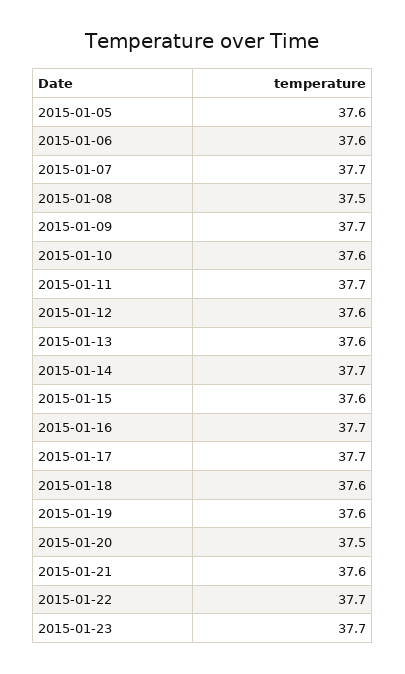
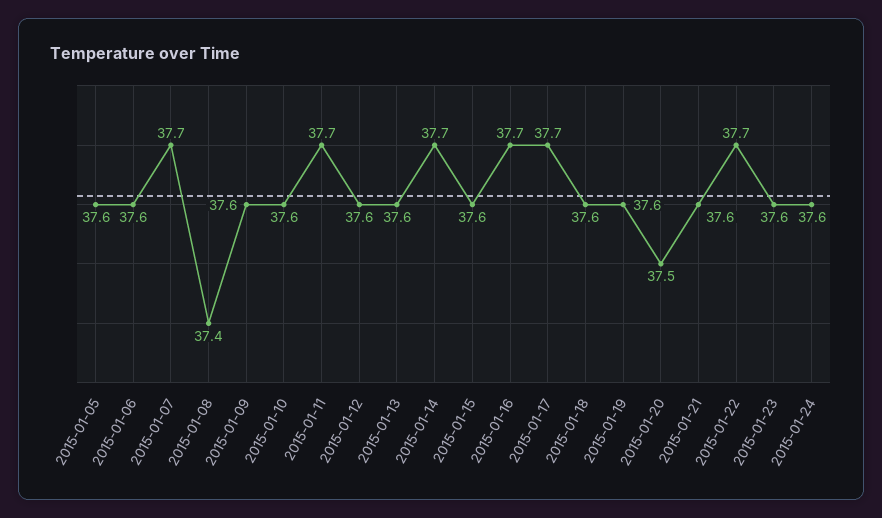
2015-01-08: 37.5 -> 37.4
2015-01-09: 37.7 -> 37.6
2015-01-23: 37.7 -> 37.6
2015-01-24: none -> 37.6

